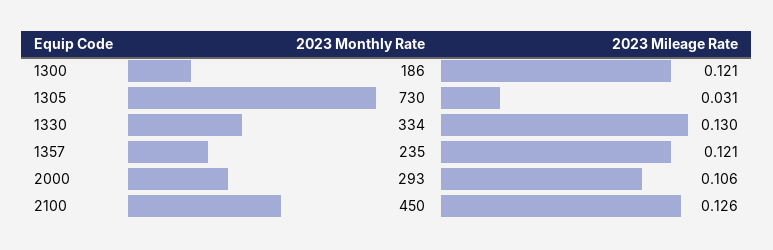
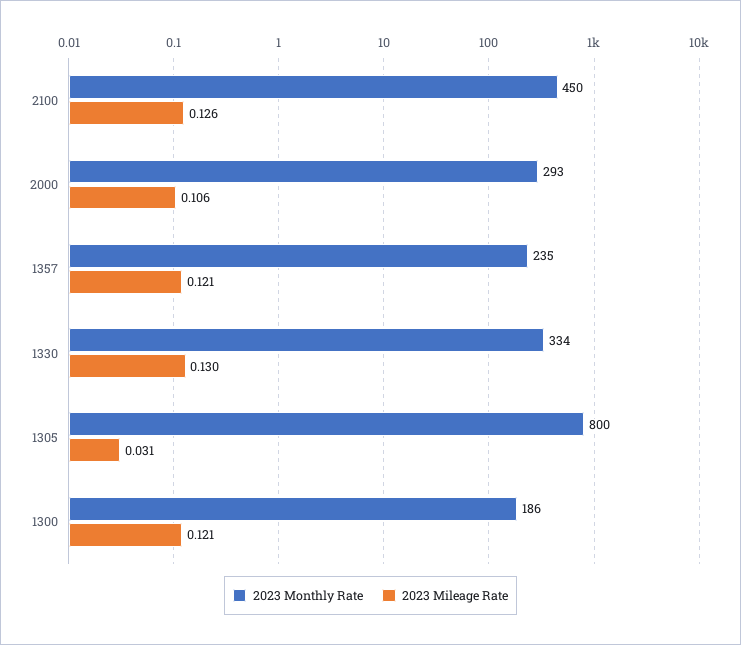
2023 Monthly Rate, 1305: 730 -> 800

